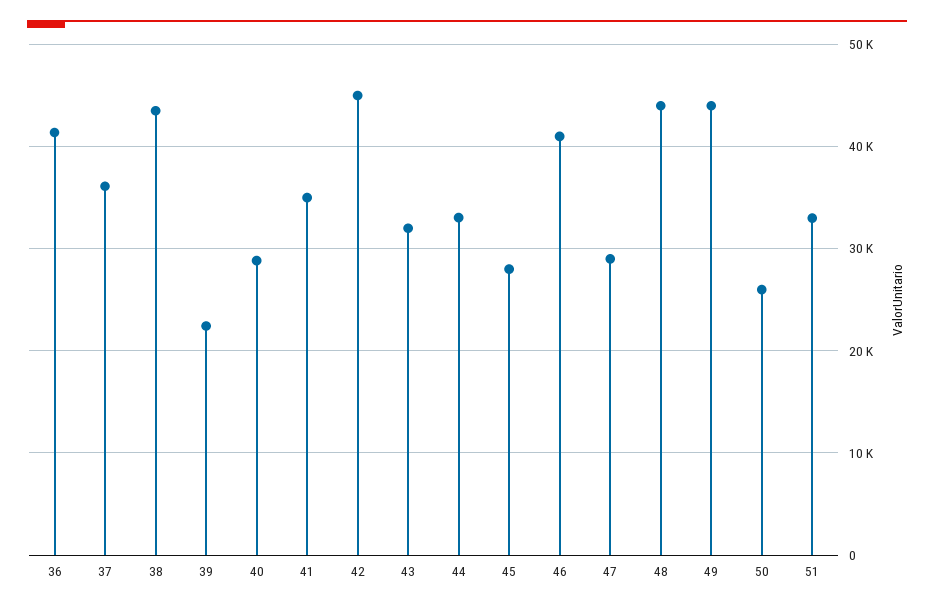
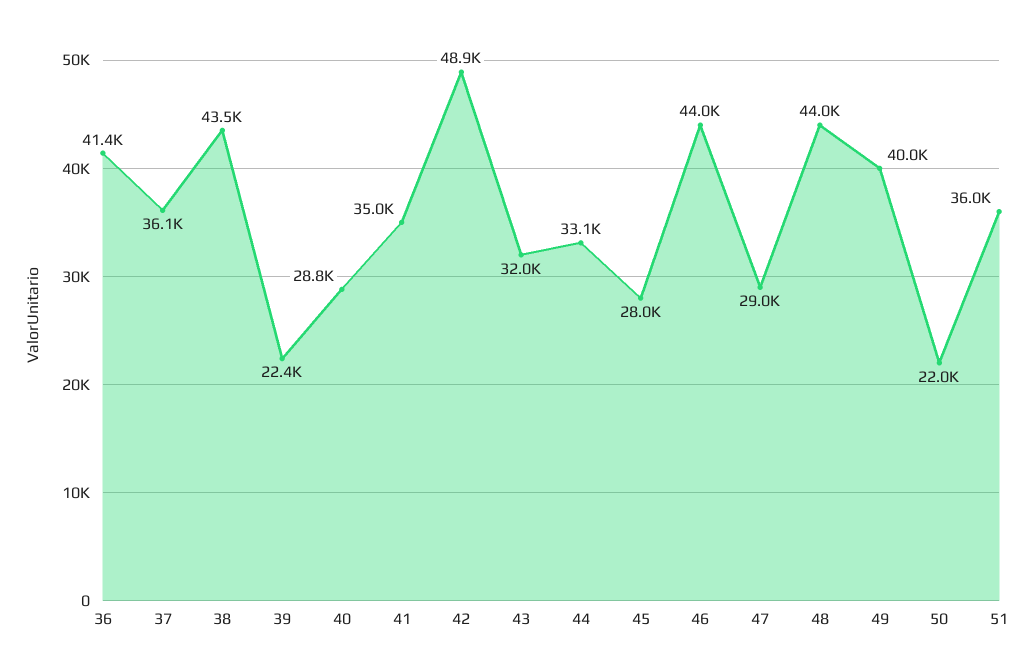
42: 45000 -> 48900
46: 41000 -> 44000
49: 44000 -> 40000
50: 26000 -> 22000
51: 33000 -> 36000

